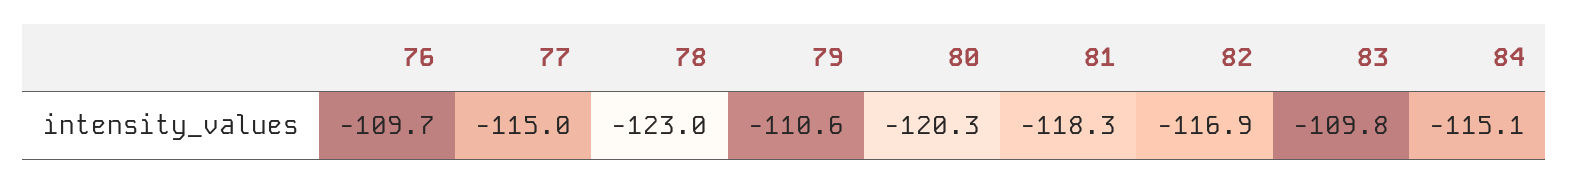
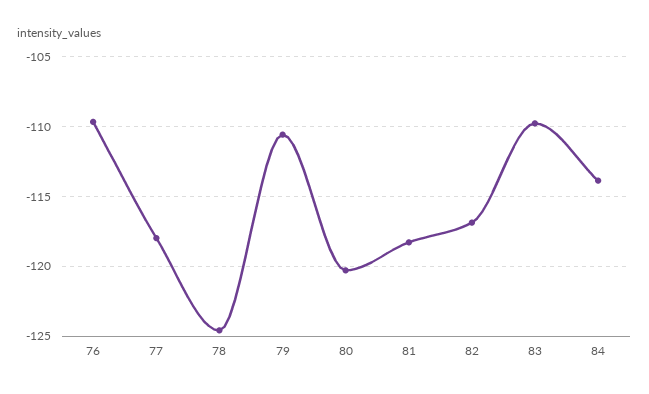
77: -115 -> -118
78: -123 -> -124.5
84: -115.1 -> -114

